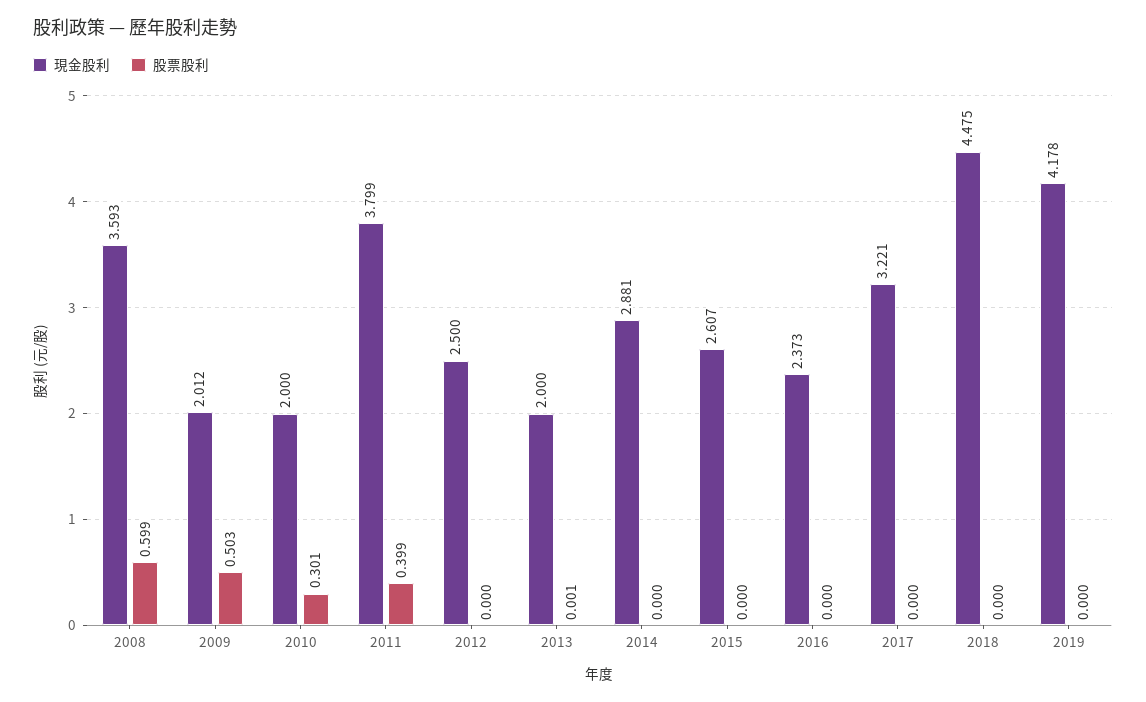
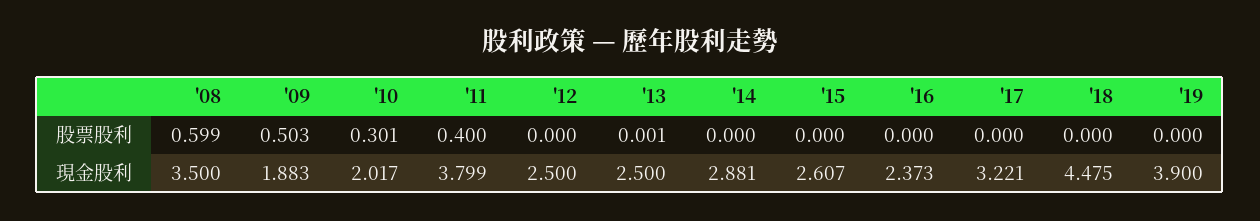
現金股利, 2008: 3.593 -> 3.5
現金股利, 2009: 2.012 -> 1.883
現金股利, 2010: 2 -> 2.017
股票股利, 2011: 0.399 -> 0.4
現金股利, 2013: 2 -> 2.5
現金股利, 2019: 4.178 -> 3.9

